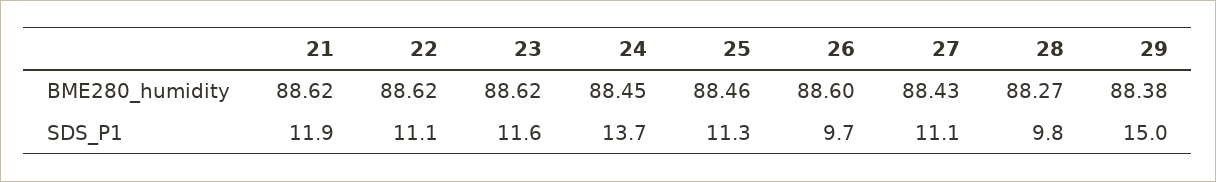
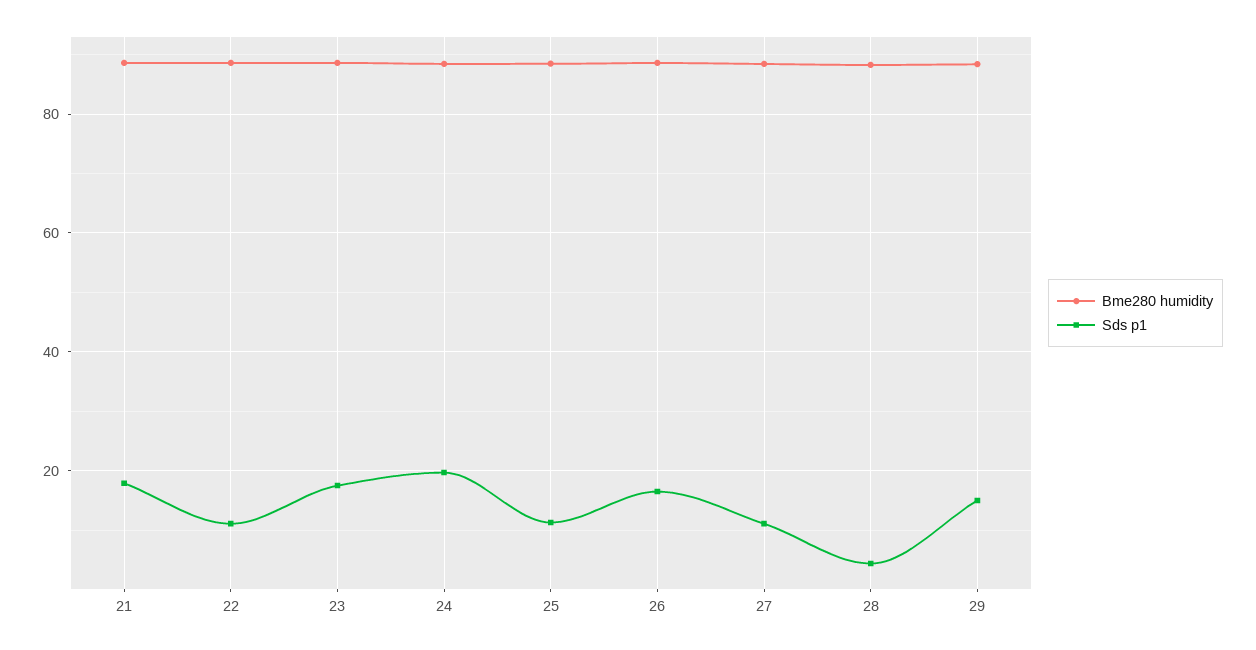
SDS_P1, 21: 11.9 -> 18
SDS_P1, 23: 11.6 -> 18
SDS_P1, 24: 13.7 -> 20
SDS_P1, 26: 9.7 -> 16
SDS_P1, 28: 9.8 -> 4

